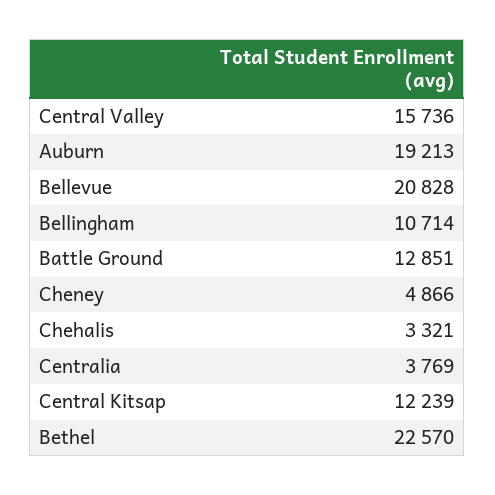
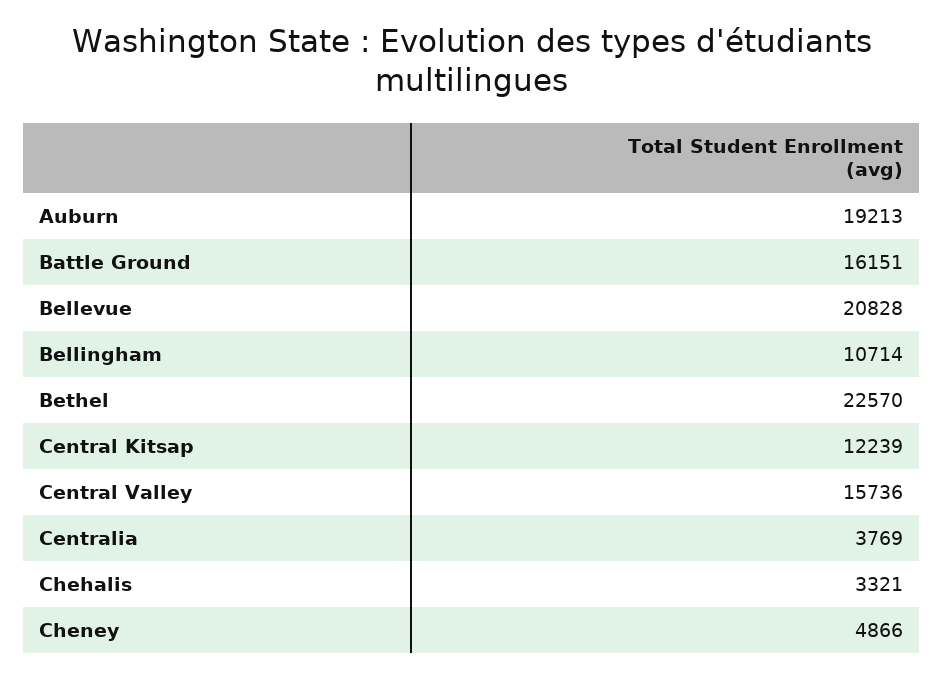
Battle Ground: 12851 -> 16151

